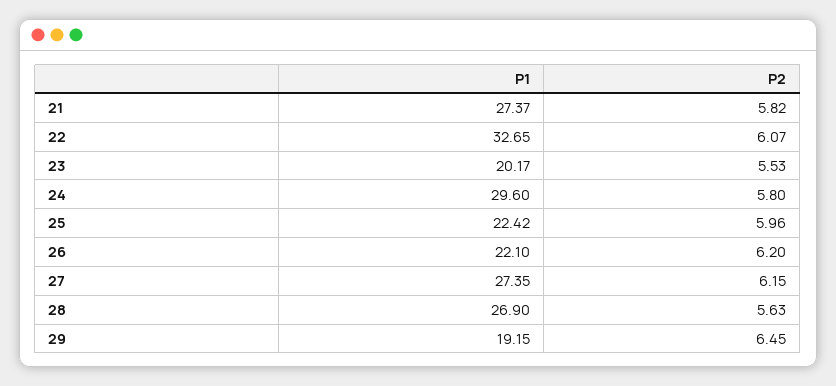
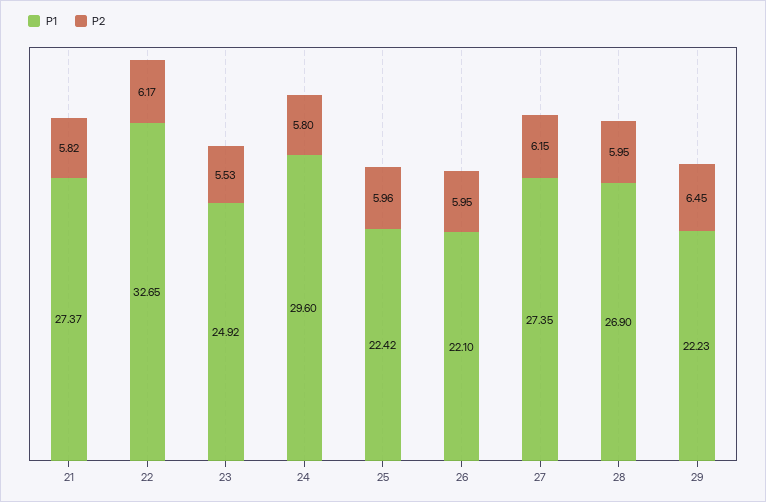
P2, 22: 6.07 -> 6.17
P1, 23: 20.17 -> 24.92
P2, 26: 6.2 -> 5.95
P2, 28: 5.63 -> 5.95
P1, 29: 19.15 -> 22.23

